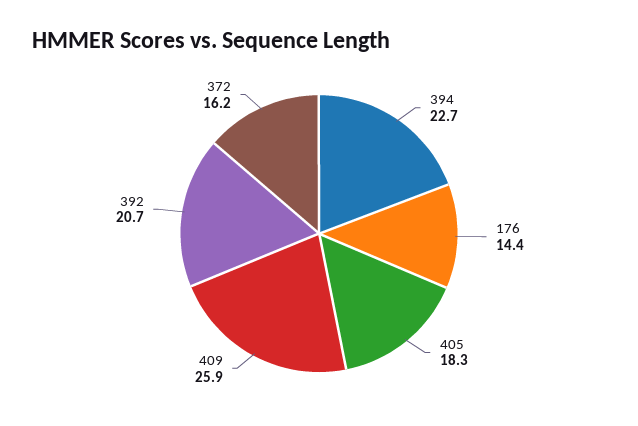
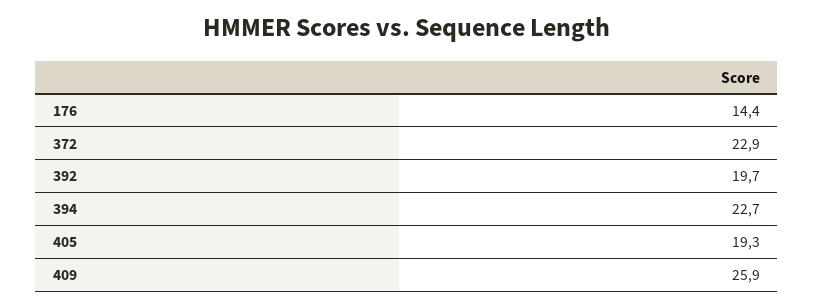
405: 18.3 -> 19.3
392: 20.7 -> 19.7
372: 16.2 -> 22.9

